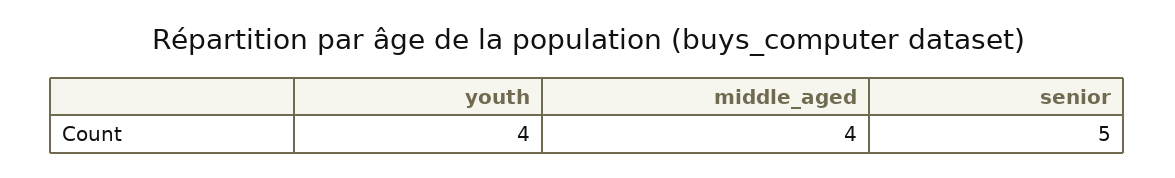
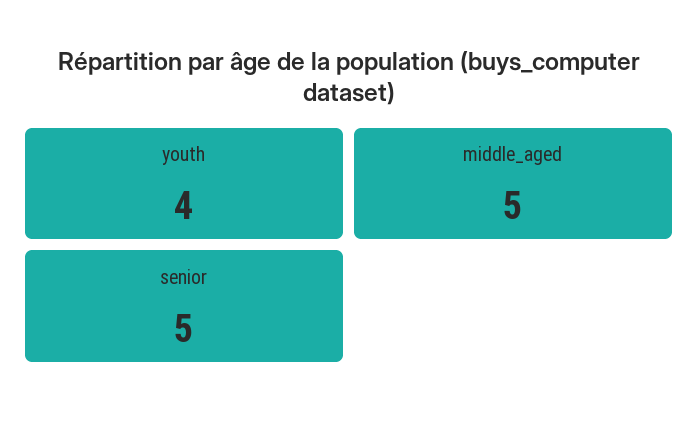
middle_aged: 4 -> 5

